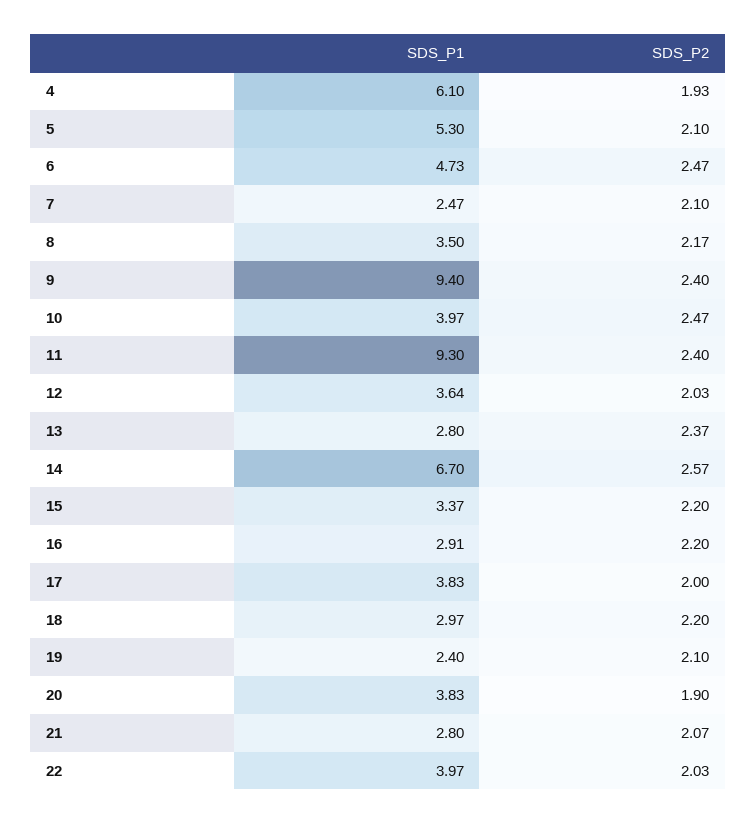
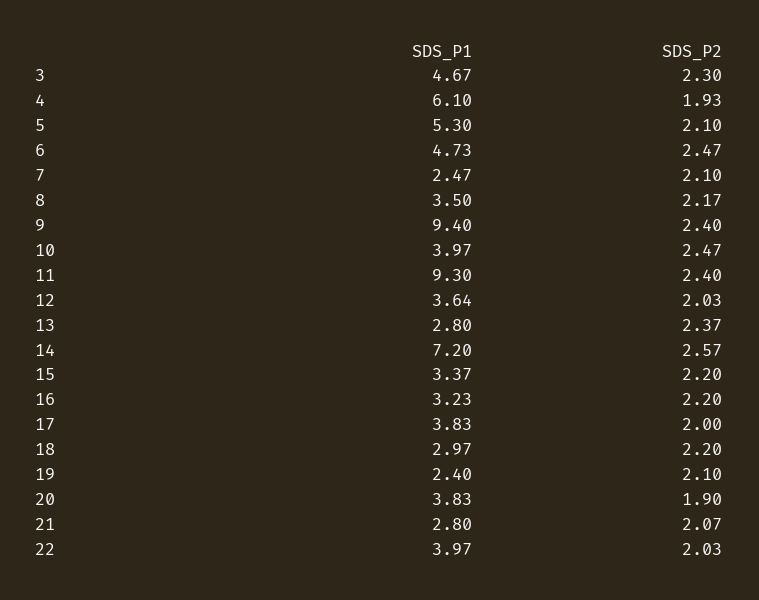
SDS_P1, 14: 6.7 -> 7.2
SDS_P1, 16: 2.91 -> 3.23
SDS_P1, 3: none -> 4.67
SDS_P2, 3: none -> 2.3

